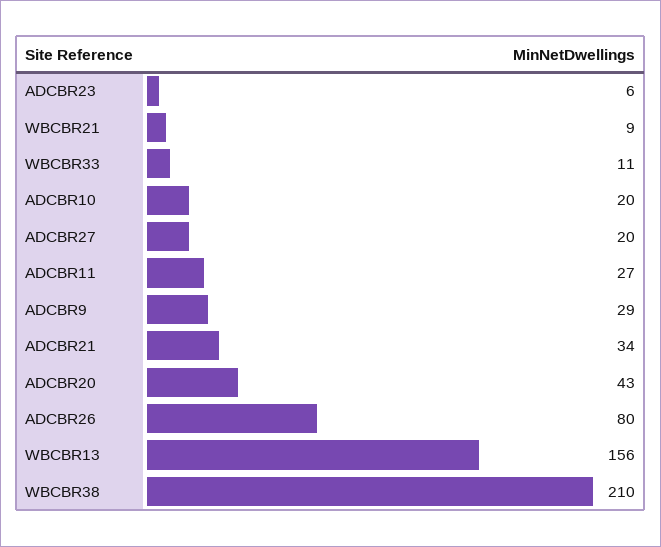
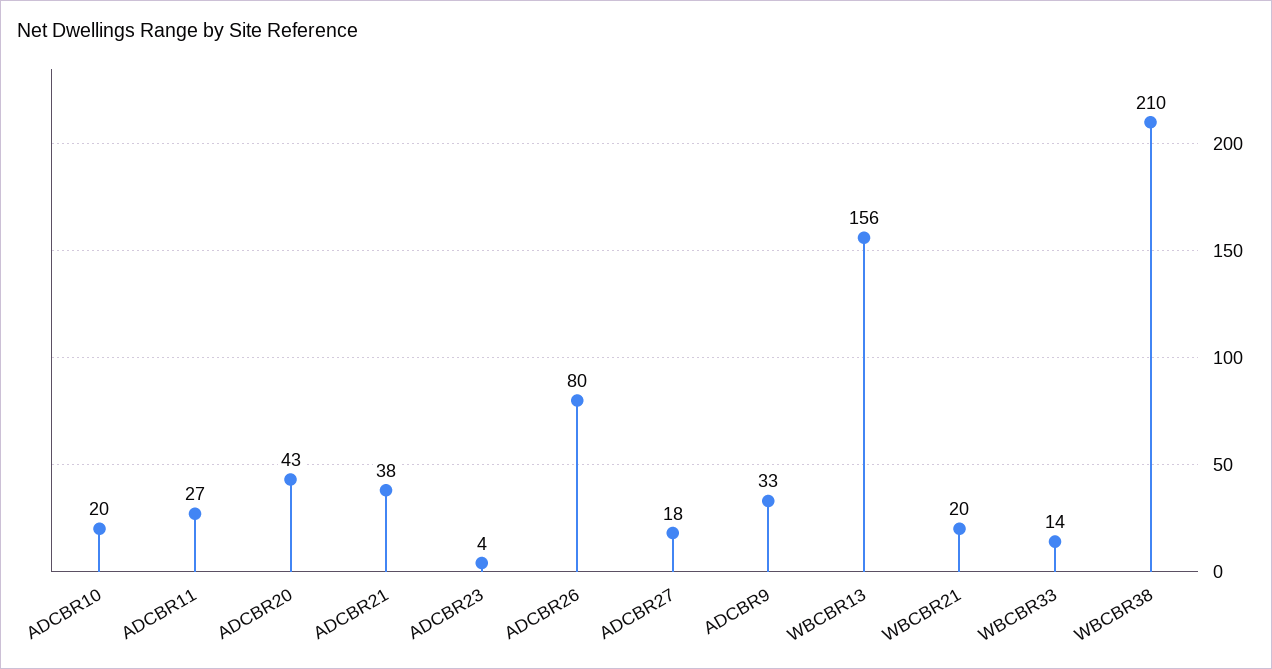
ADCBR23: 6 -> 4
WBCBR21: 9 -> 20
WBCBR33: 11 -> 14
ADCBR27: 20 -> 18
ADCBR9: 29 -> 33
ADCBR21: 34 -> 38

